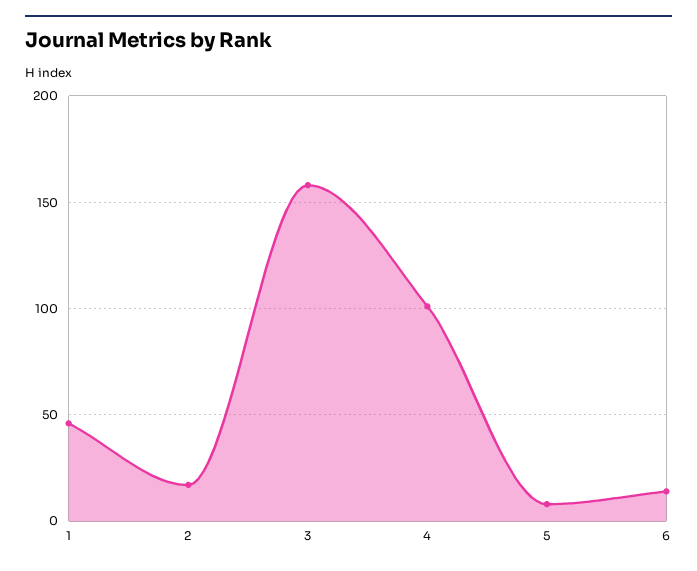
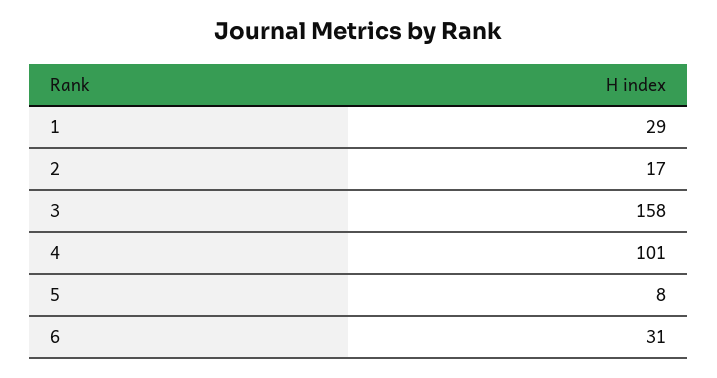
1: 45 -> 29
6: 15 -> 31

